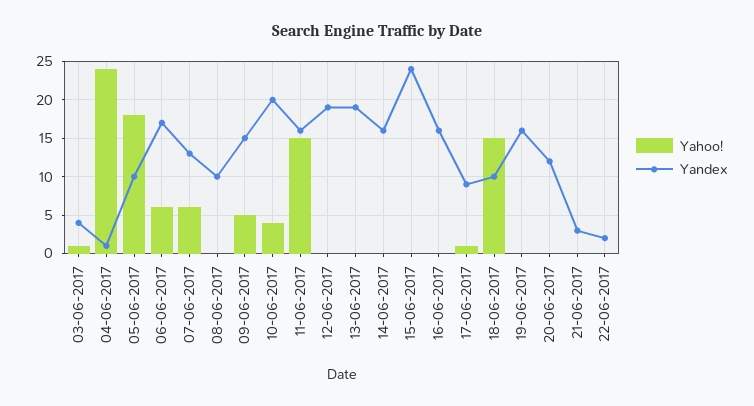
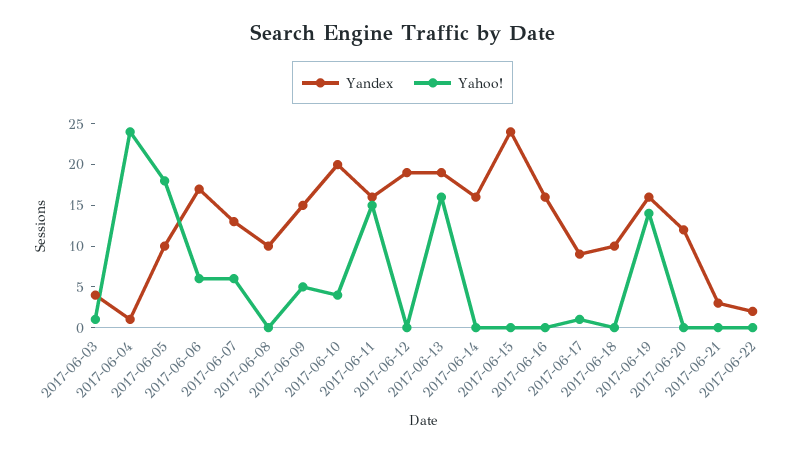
Yahoo!, 13-06-2017: 0 -> 16
Yahoo!, 18-06-2017: 15 -> 0
Yahoo!, 19-06-2017: 0 -> 14

